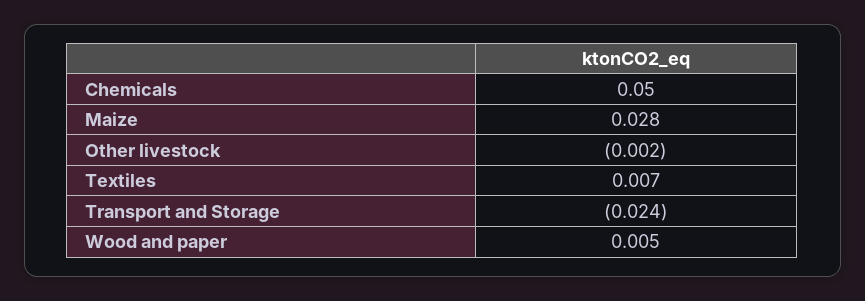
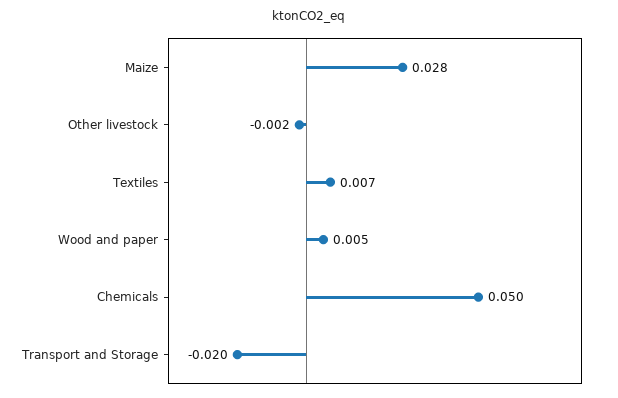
Transport and Storage: -0.024 -> -0.02

